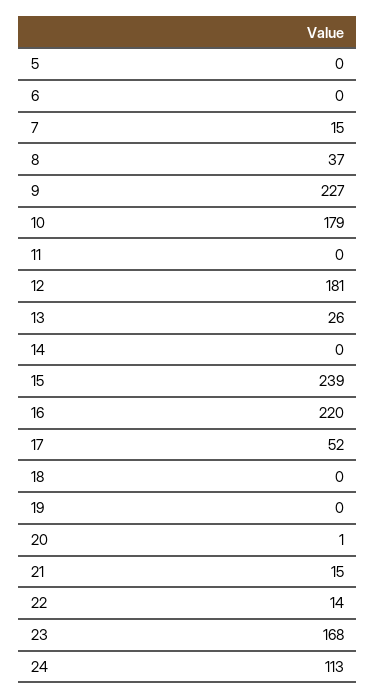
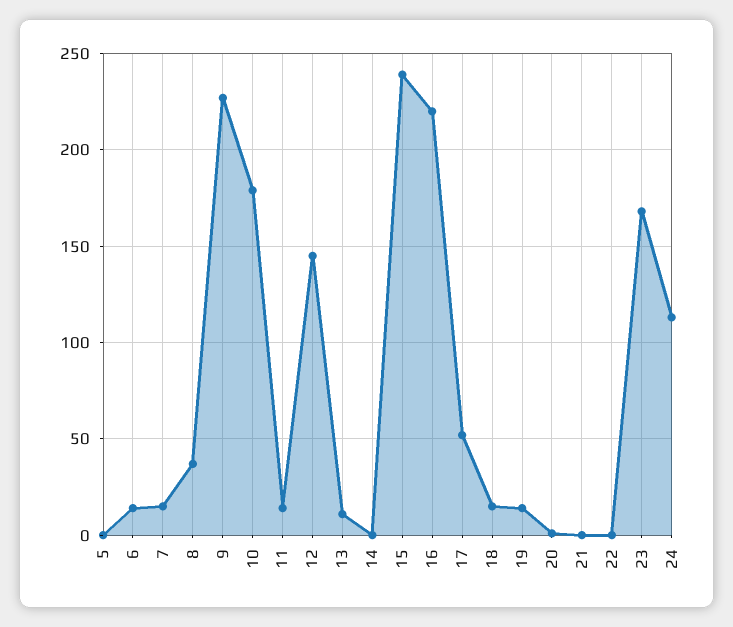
6: 0 -> 15
11: 0 -> 15
12: 181 -> 145
13: 26 -> 10
18: 0 -> 15
19: 0 -> 15
21: 15 -> 0
22: 14 -> 0

